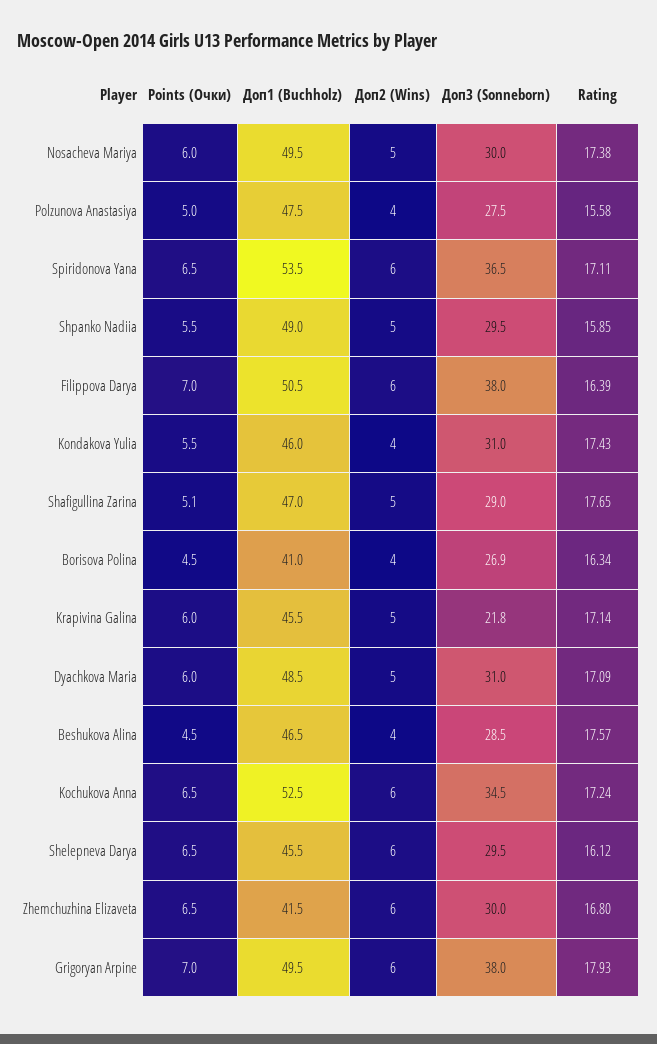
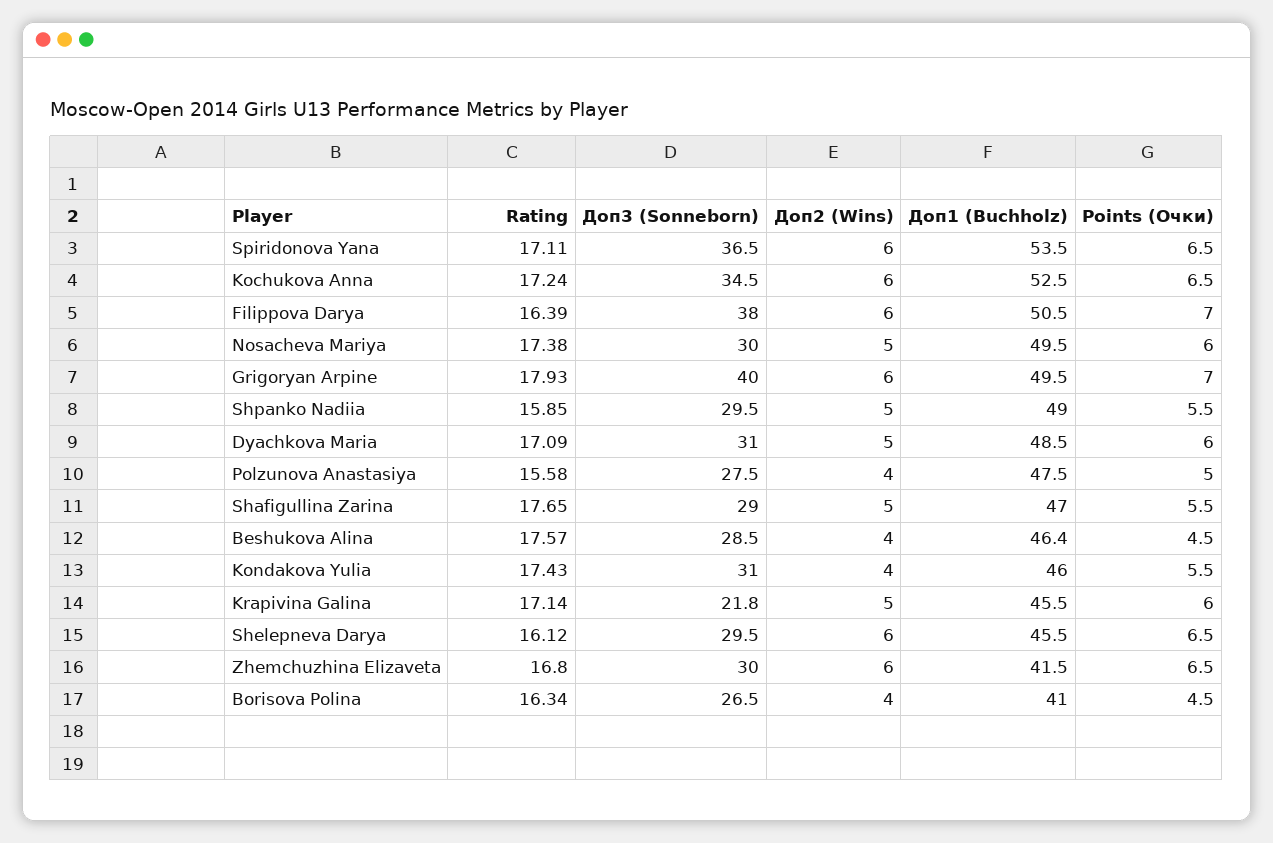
Points (Очки), Shafigullina Zarina: 5.1 -> 5.5
Доп3 (Sonneborn), Borisova Polina: 26.9 -> 26.5
Доп1 (Buchholz), Beshukova Alina: 46.5 -> 46.4
Доп3 (Sonneborn), Grigoryan Arpine: 38 -> 40

